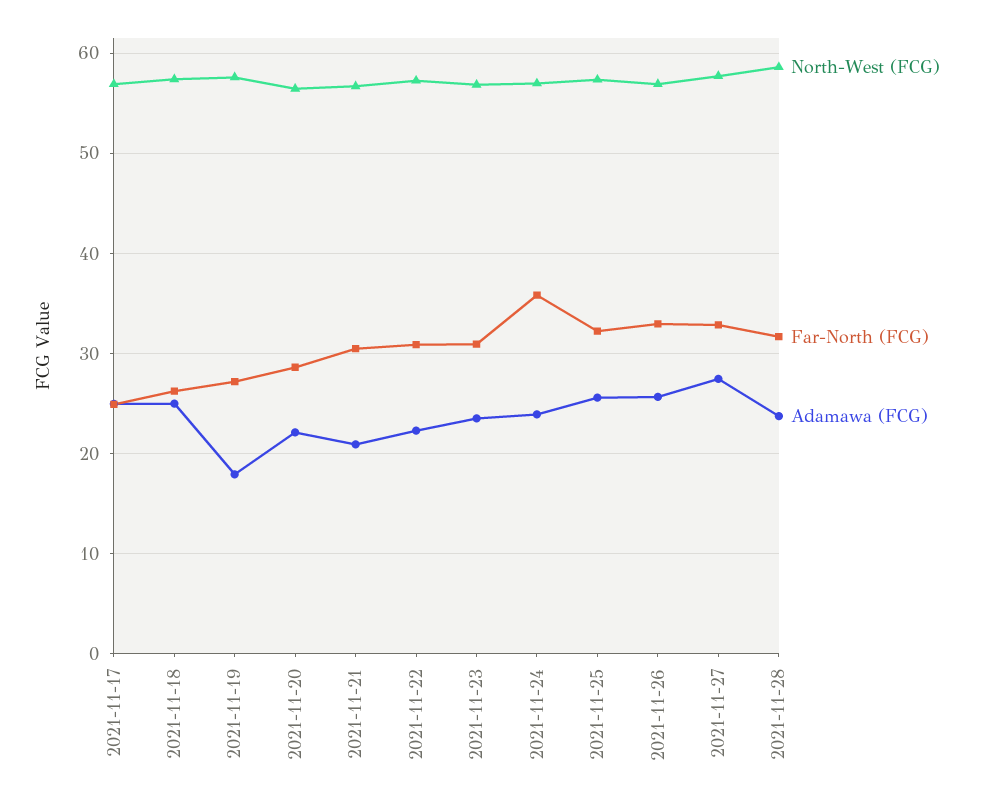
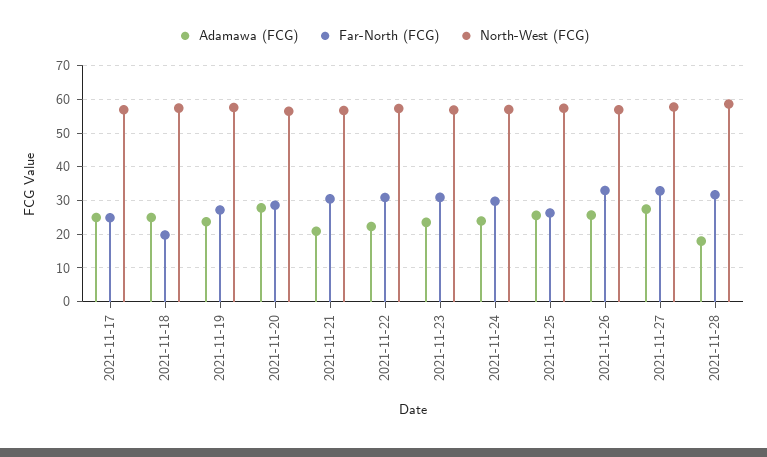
Far-North (FCG), 2021-11-18: 26 -> 20
Adamawa (FCG), 2021-11-19: 18 -> 24
Adamawa (FCG), 2021-11-20: 22 -> 28
Far-North (FCG), 2021-11-24: 36 -> 30
Far-North (FCG), 2021-11-25: 32 -> 26
Adamawa (FCG), 2021-11-28: 24 -> 18

